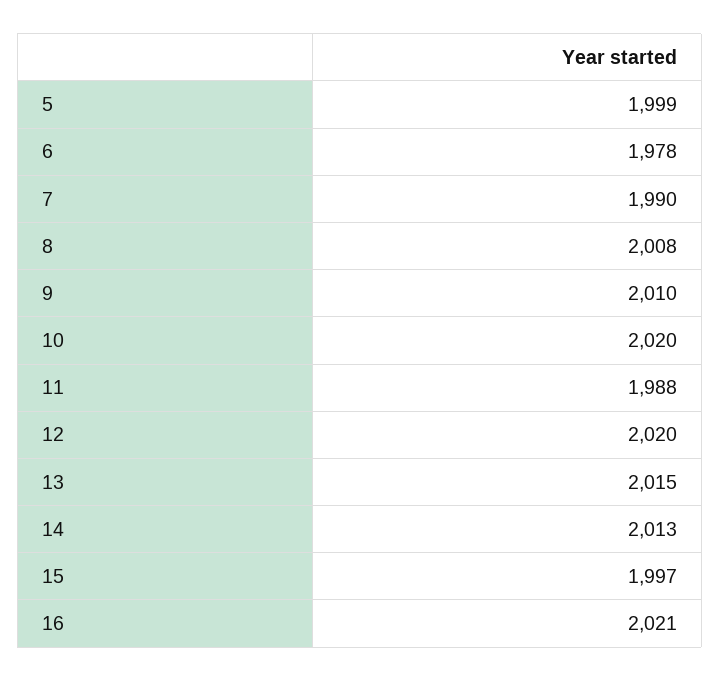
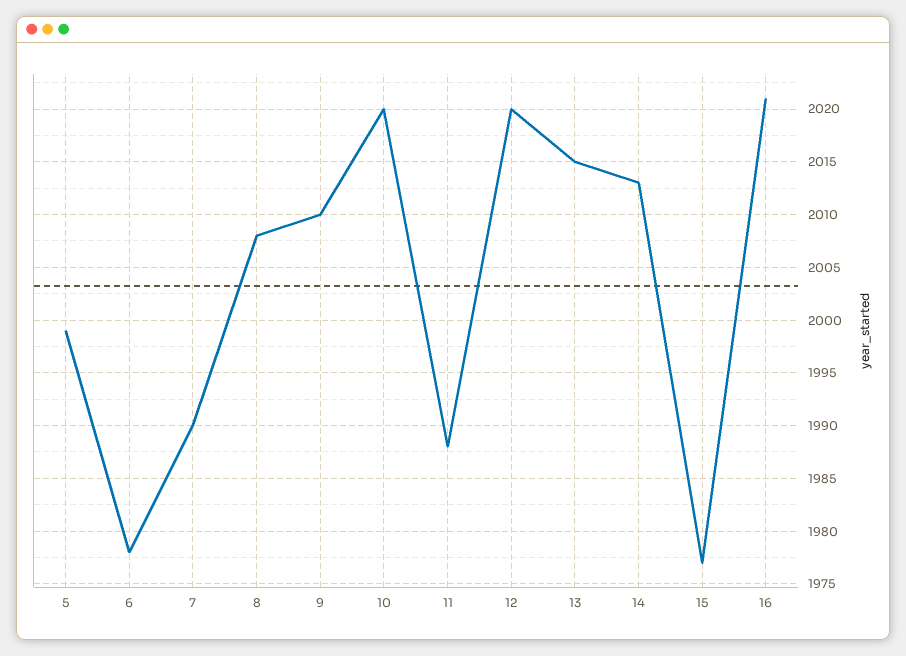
15: 1997 -> 1977

